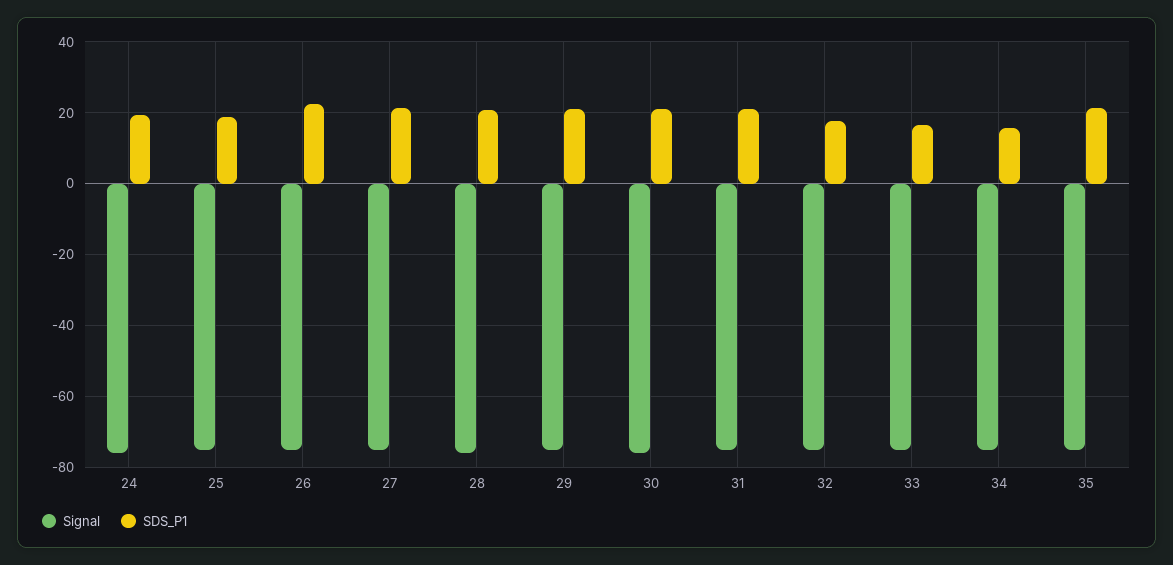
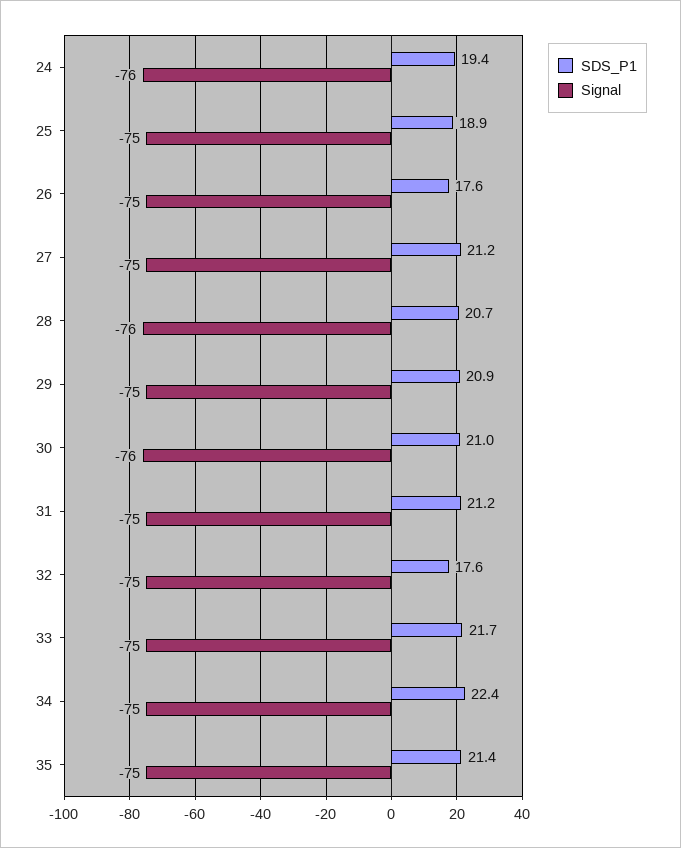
SDS_P1, 26: 22 -> 17.6
SDS_P1, 33: 16 -> 21.7
SDS_P1, 34: 16 -> 22.4

